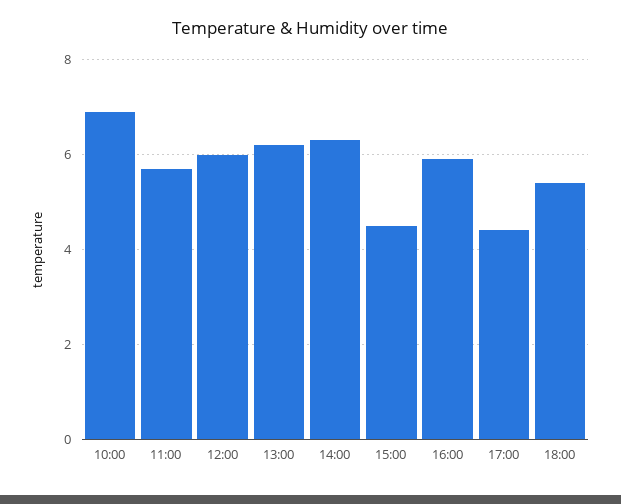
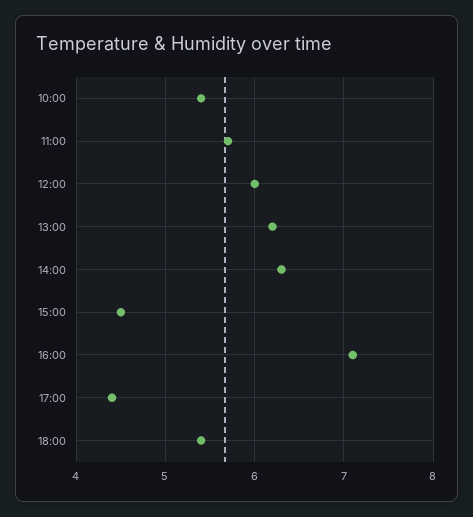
10:00: 7 -> 5.4
16:00: 6 -> 7.1

